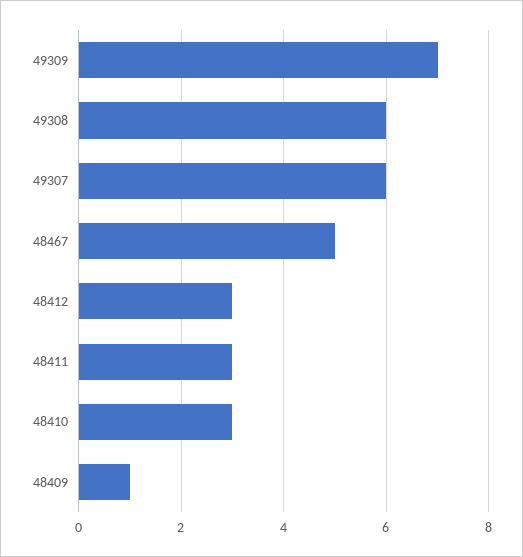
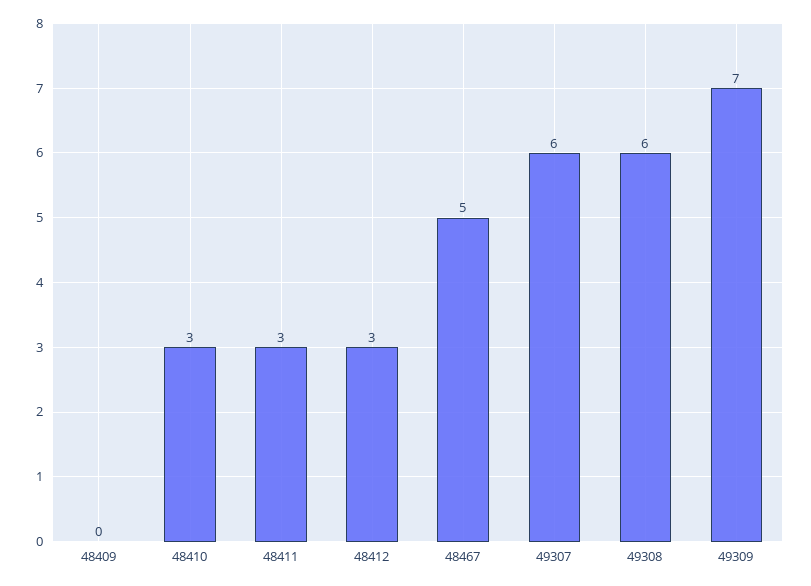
48409: 1 -> 0

